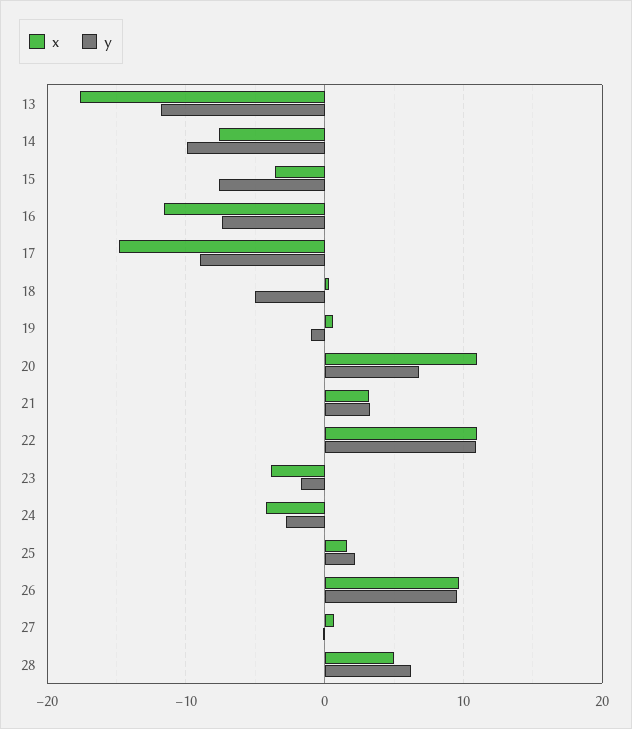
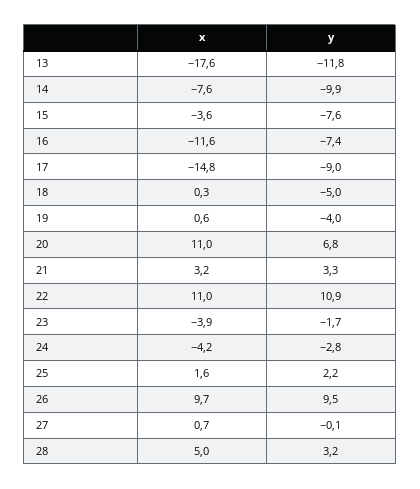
y, 19: -1 -> -4
y, 28: 6 -> 3.2

